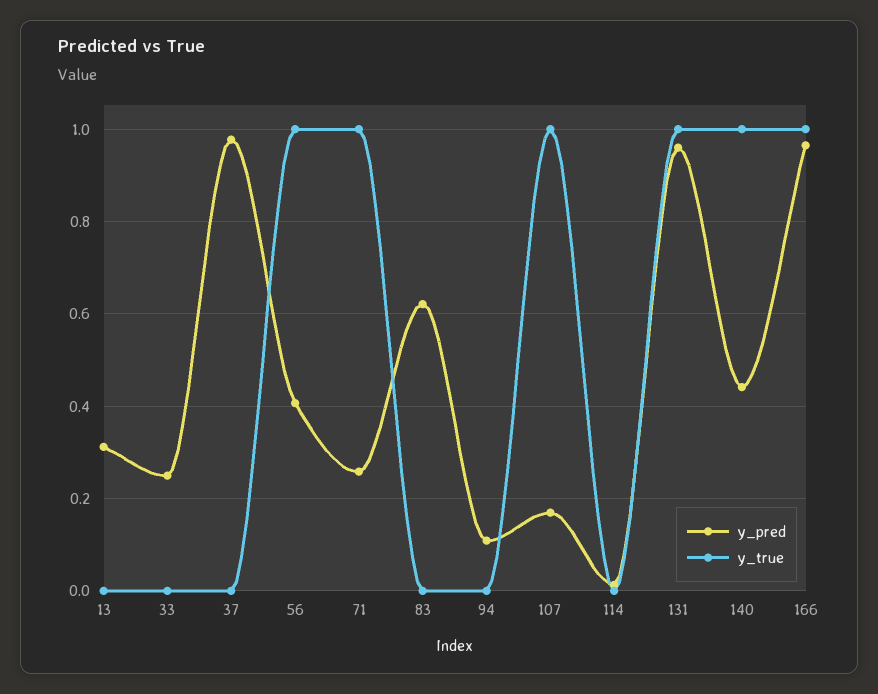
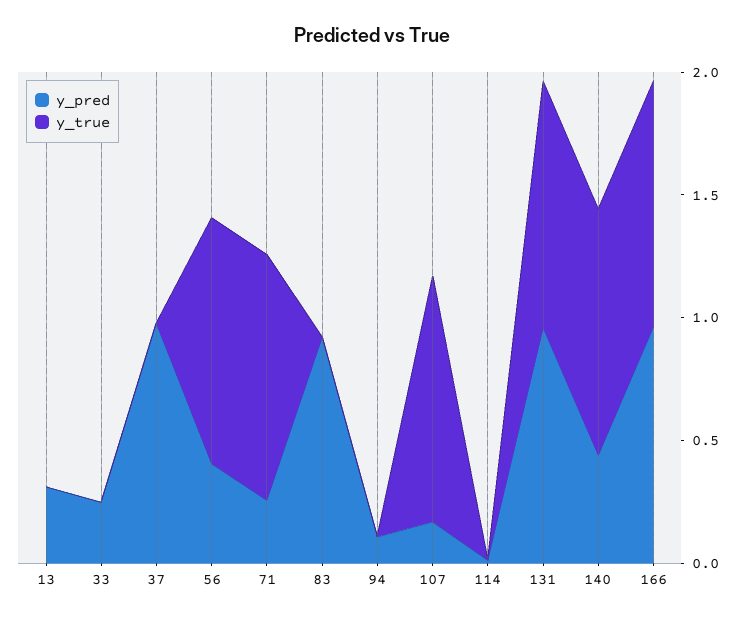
y_pred, 83: 0.62 -> 0.9

